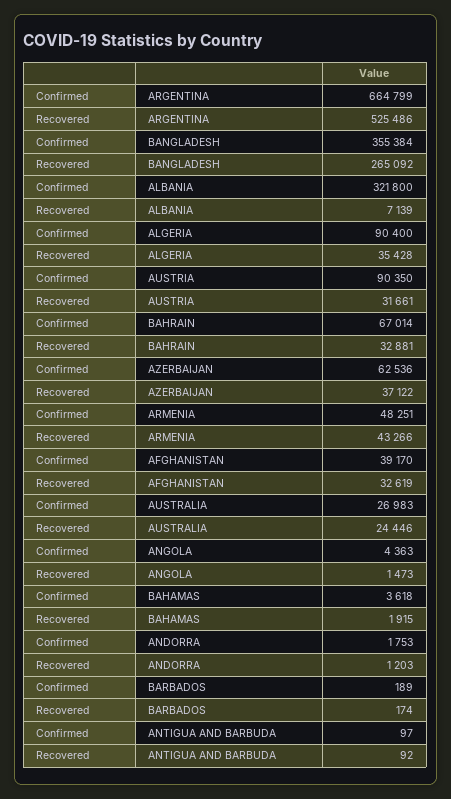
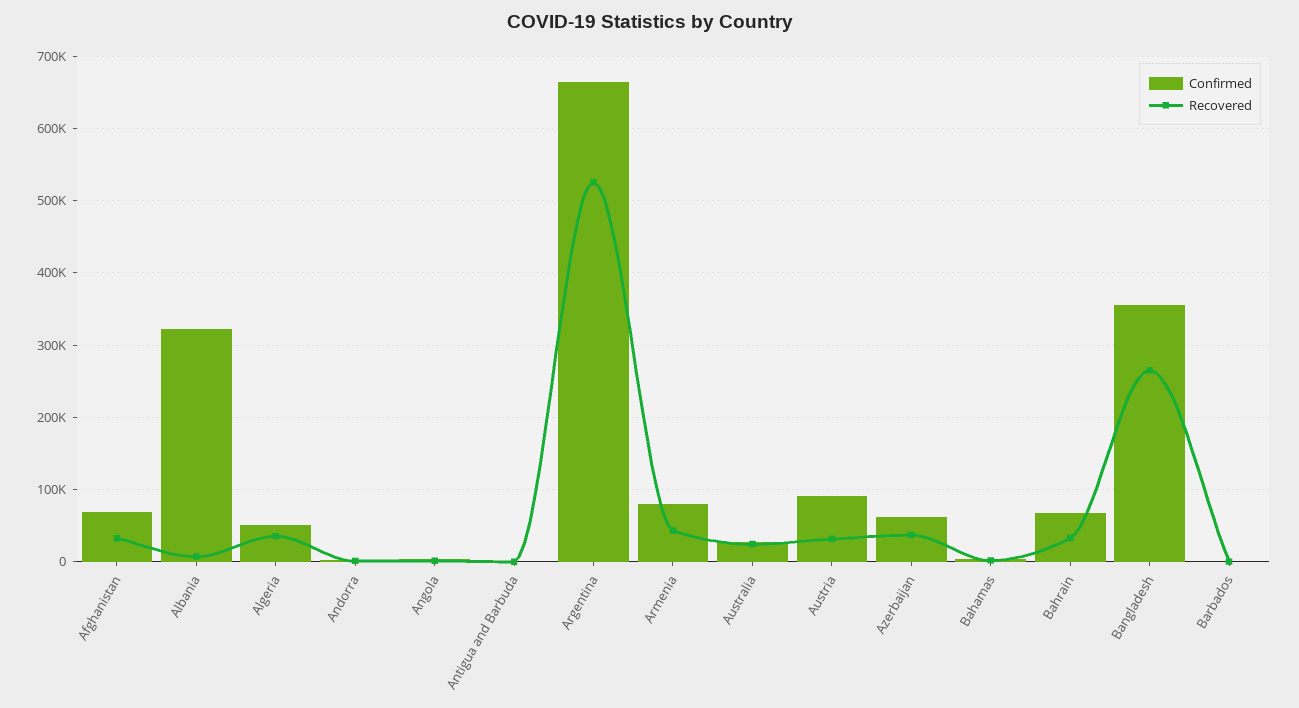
Confirmed, ALGERIA: 90400 -> 50000
Confirmed, ARMENIA: 48251 -> 80000
Confirmed, AFGHANISTAN: 39170 -> 70000

